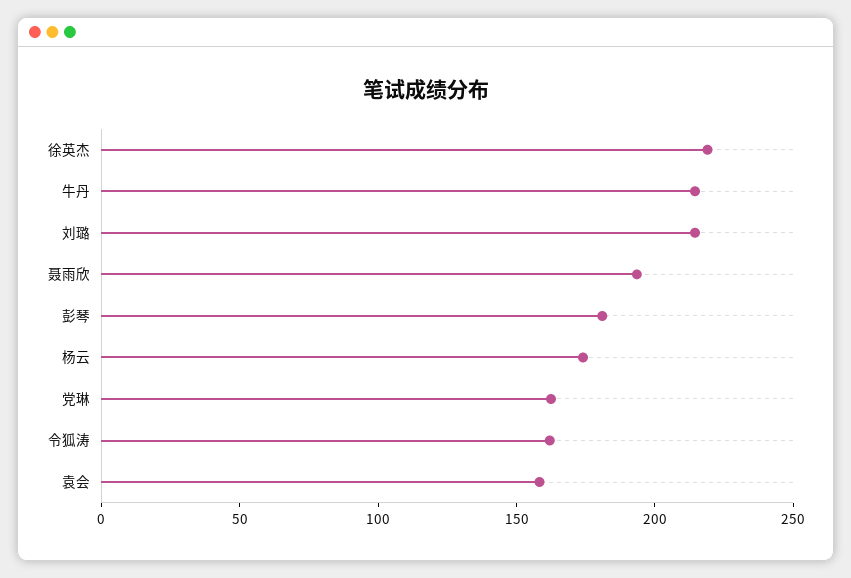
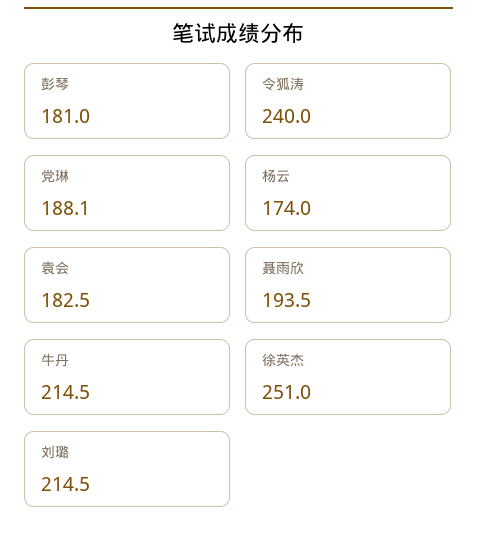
徐英杰: 220 -> 251
党琳: 160 -> 188.1
令狐涛: 160 -> 240
袁会: 160 -> 182.5

